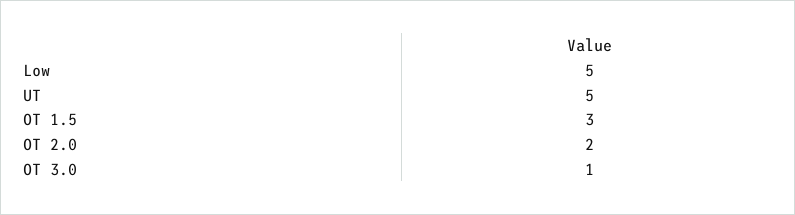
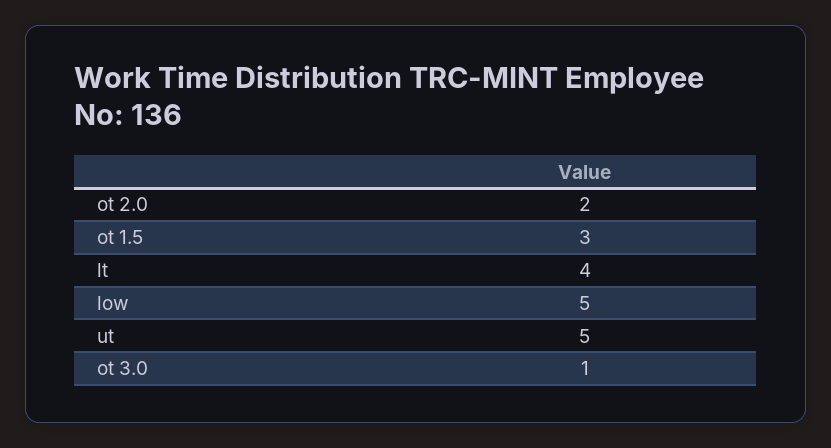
lt: none -> 4

